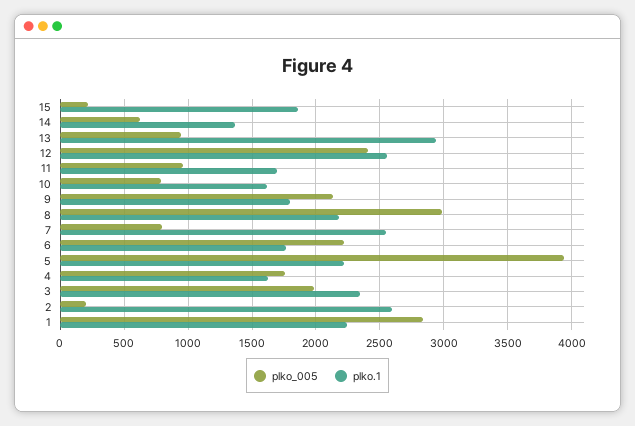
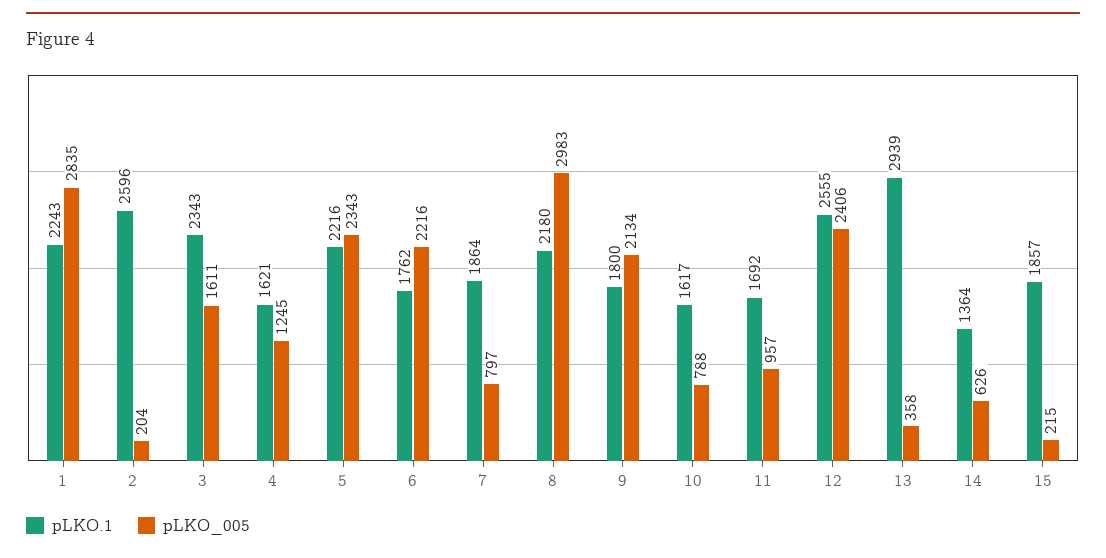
plko_005, 13: 950 -> 358
plko.1, 7: 2550 -> 1864
plko_005, 5: 3950 -> 2343
plko_005, 4: 1750 -> 1245
plko_005, 3: 2000 -> 1611

